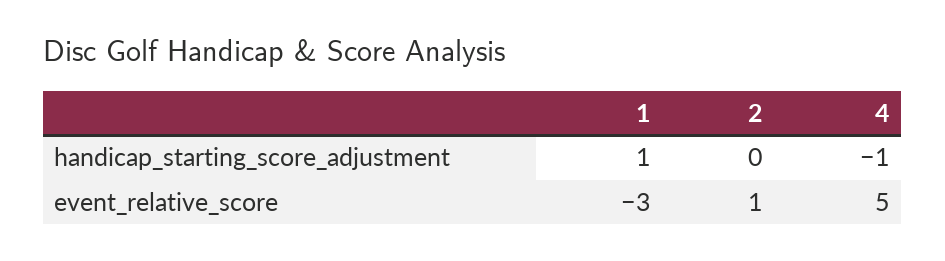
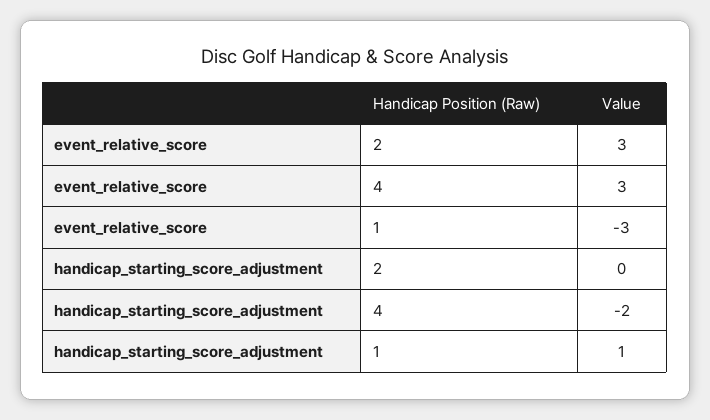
4, handicap_starting_score_adjustment: -1 -> -2
2, event_relative_score: 1 -> 3
4, event_relative_score: 5 -> 3

